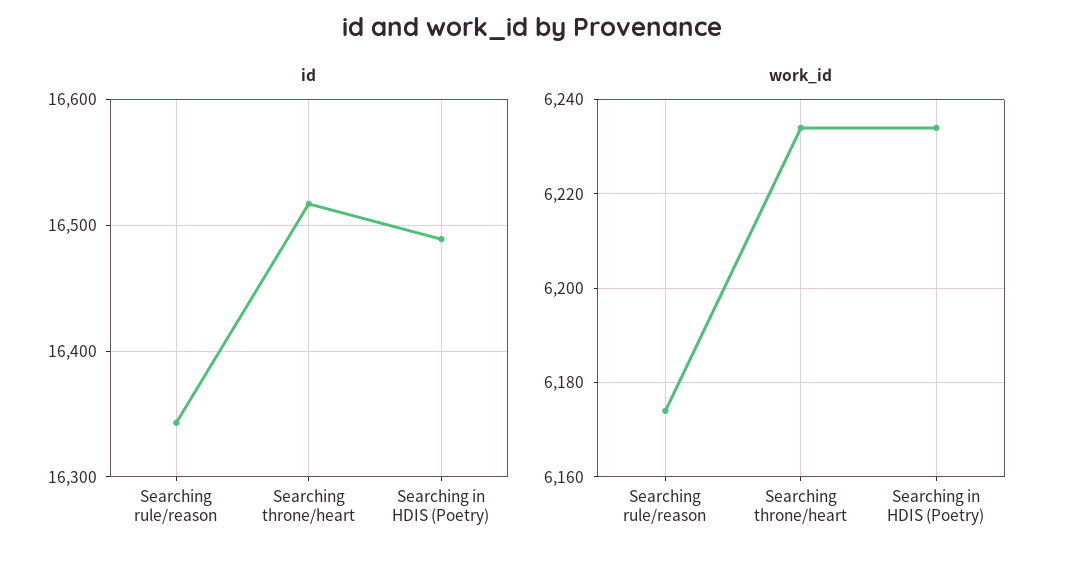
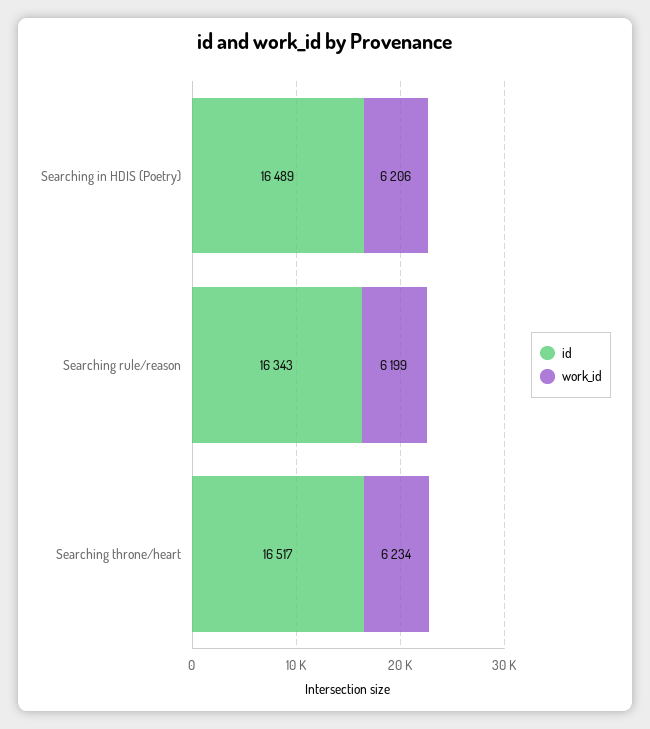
work_id, Searching rule/reason: 6175 -> 6199
work_id, Searching in HDIS (Poetry): 6235 -> 6206

